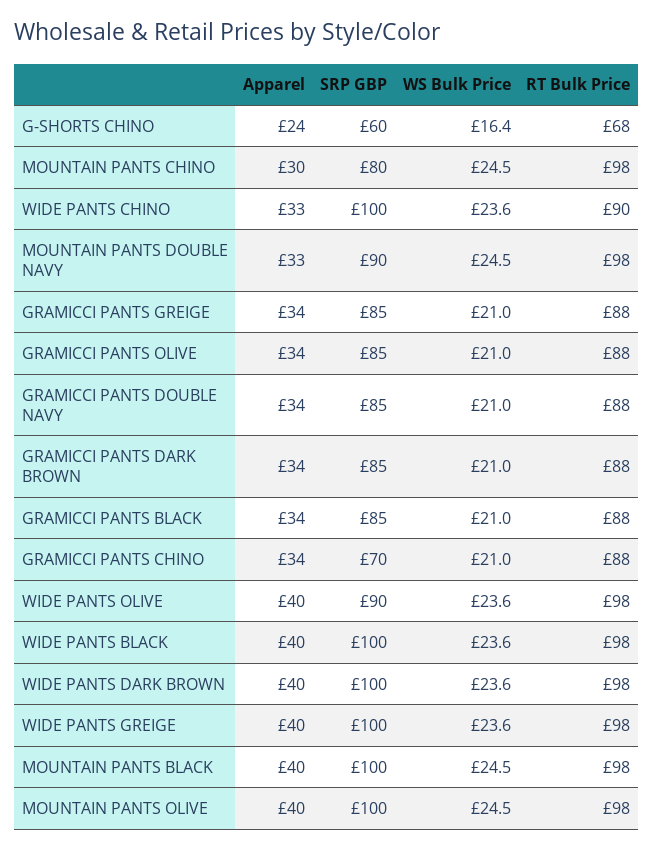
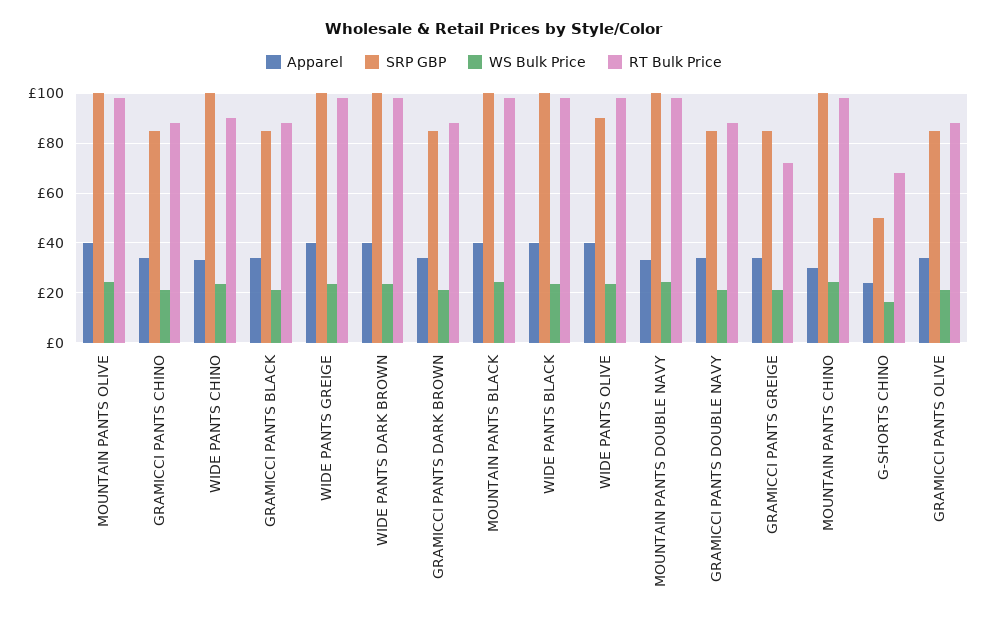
SRP GBP, G-SHORTS CHINO: 60 -> 50
SRP GBP, MOUNTAIN PANTS CHINO: 80 -> 100
SRP GBP, MOUNTAIN PANTS DOUBLE NAVY: 90 -> 100
RT Bulk Price, GRAMICCI PANTS GREIGE: 88 -> 72.5
SRP GBP, GRAMICCI PANTS CHINO: 70 -> 85

